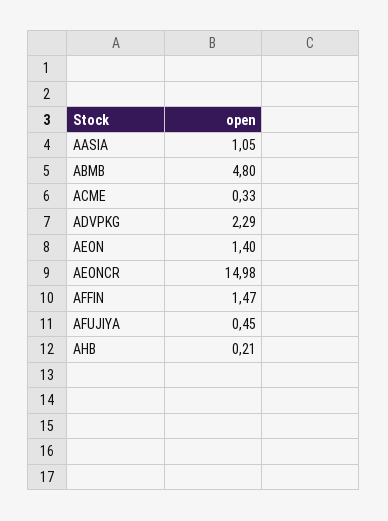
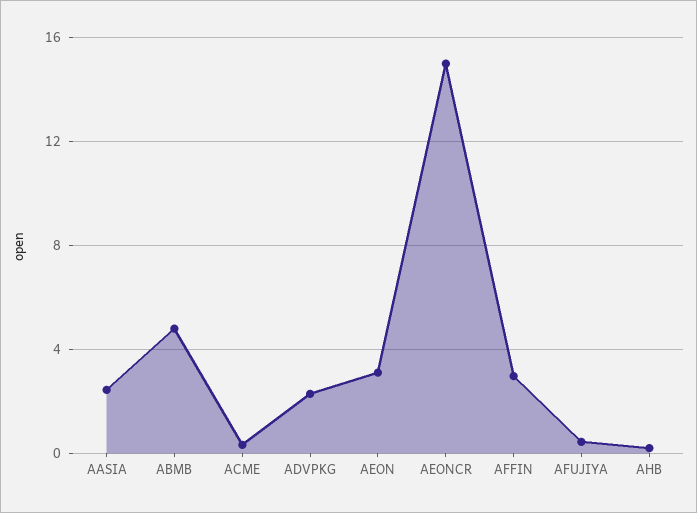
AASIA: 1.05 -> 2.5
AEON: 1.4 -> 3
AFFIN: 1.47 -> 3

